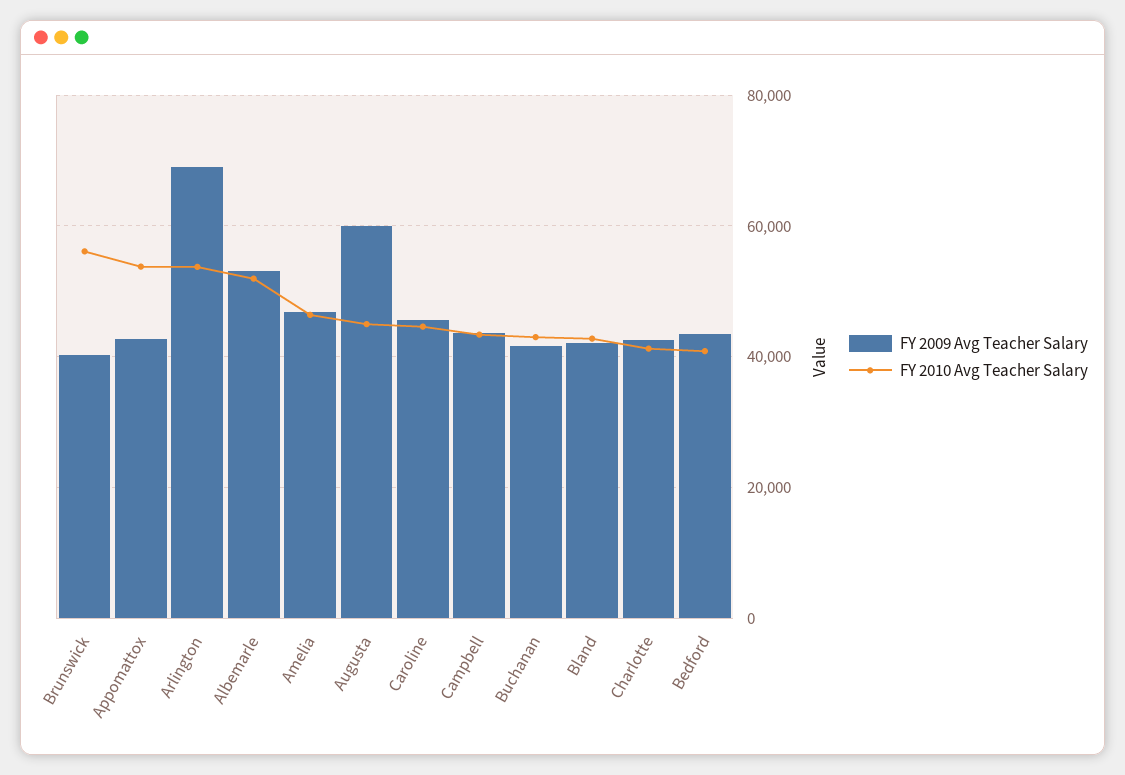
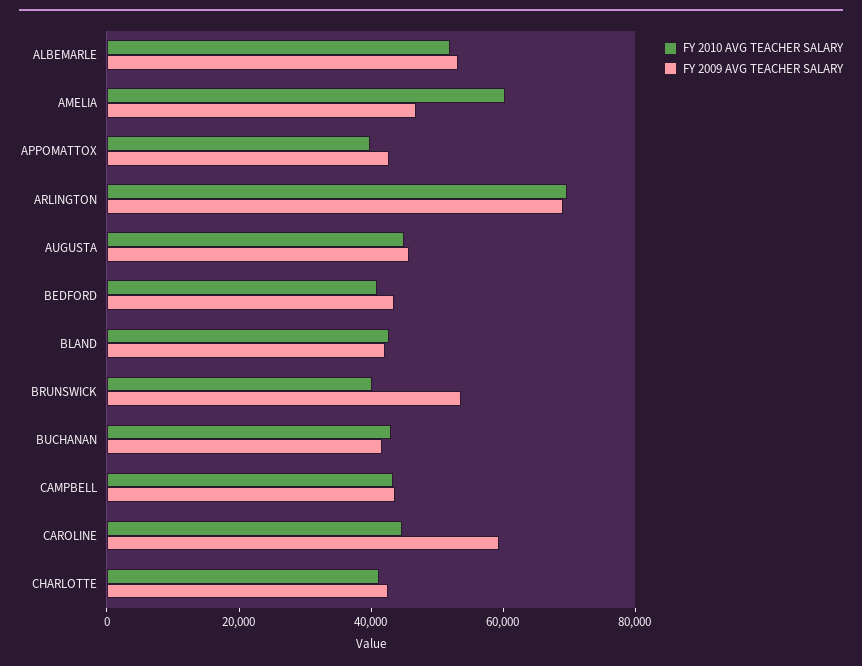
FY 2009 Avg Teacher Salary, Brunswick: 40000 -> 55000
FY 2010 Avg Teacher Salary, Brunswick: 56000 -> 40000
FY 2010 Avg Teacher Salary, Appomattox: 54000 -> 40000
FY 2010 Avg Teacher Salary, Arlington: 54000 -> 70000
FY 2010 Avg Teacher Salary, Amelia: 46000 -> 60000
FY 2009 Avg Teacher Salary, Augusta: 60000 -> 45000
FY 2009 Avg Teacher Salary, Caroline: 46000 -> 60000

